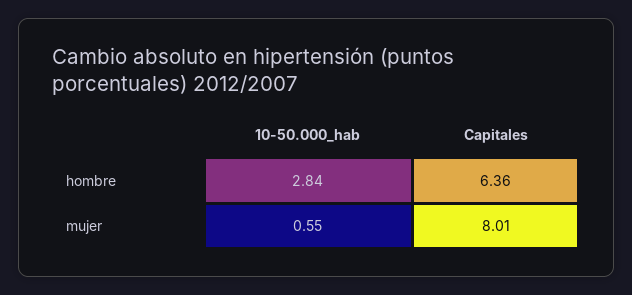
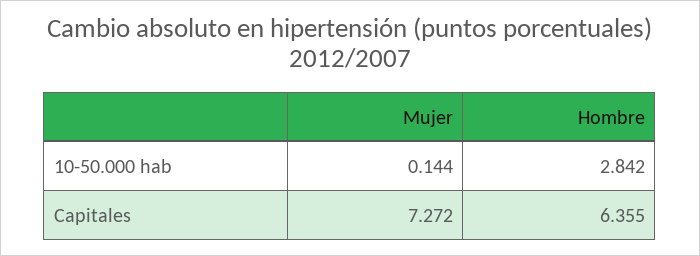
10-50.000_hab, mujer: 0.55 -> 0.144
Capitales, mujer: 8.01 -> 7.272

